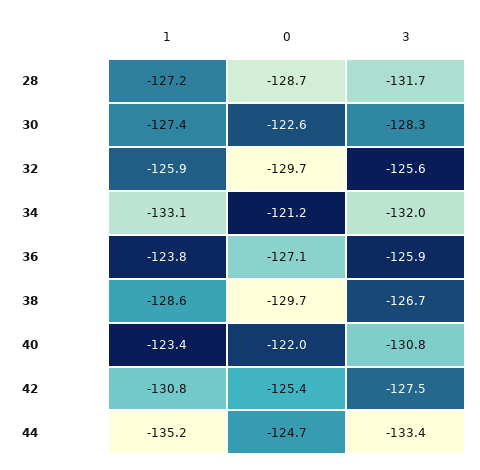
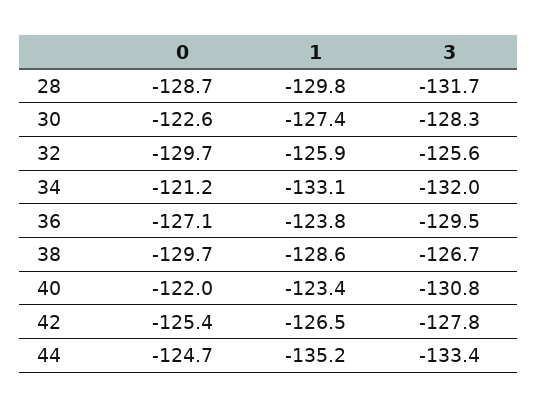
1, 28: -127.2 -> -129.8
3, 36: -125.9 -> -129.5
1, 42: -130.8 -> -126.5
3, 42: -127.5 -> -127.8

